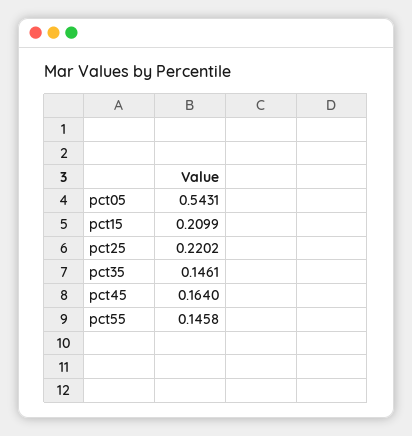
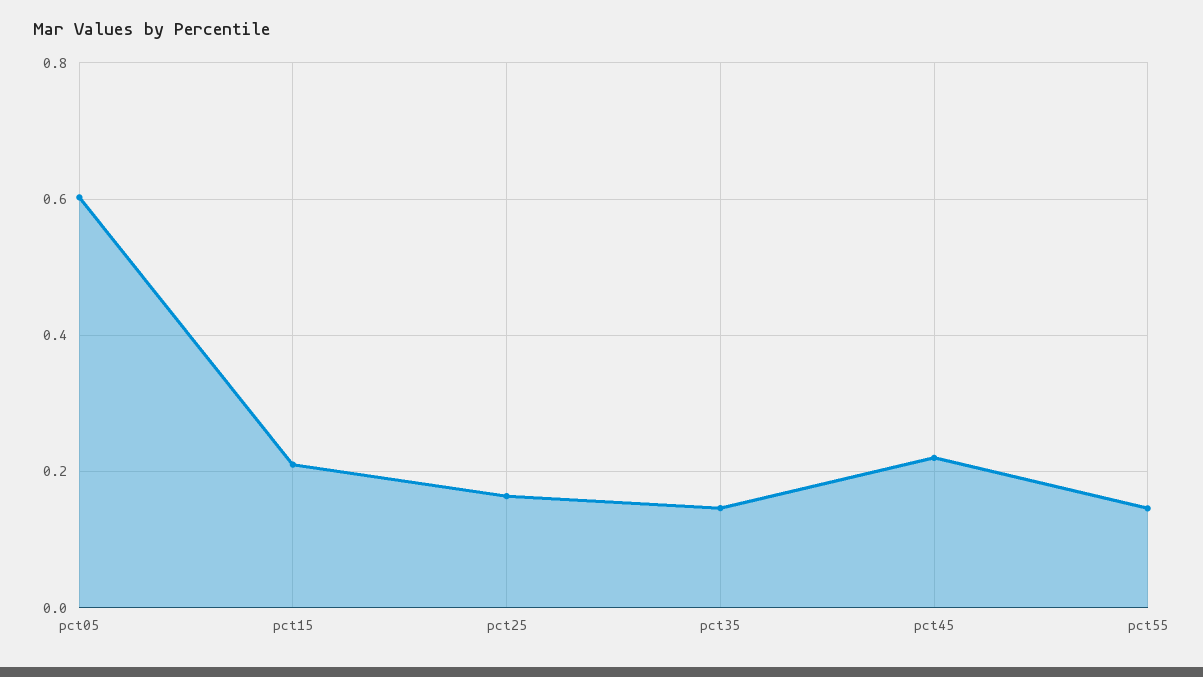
pct05: 0.5431 -> 0.6
pct25: 0.2202 -> 0.16
pct45: 0.164 -> 0.22

